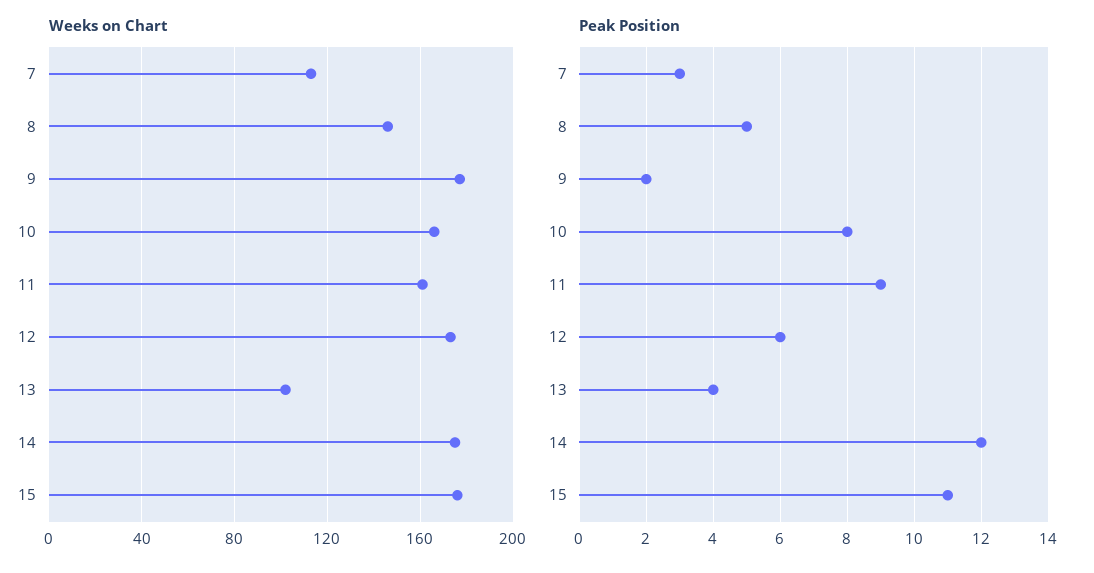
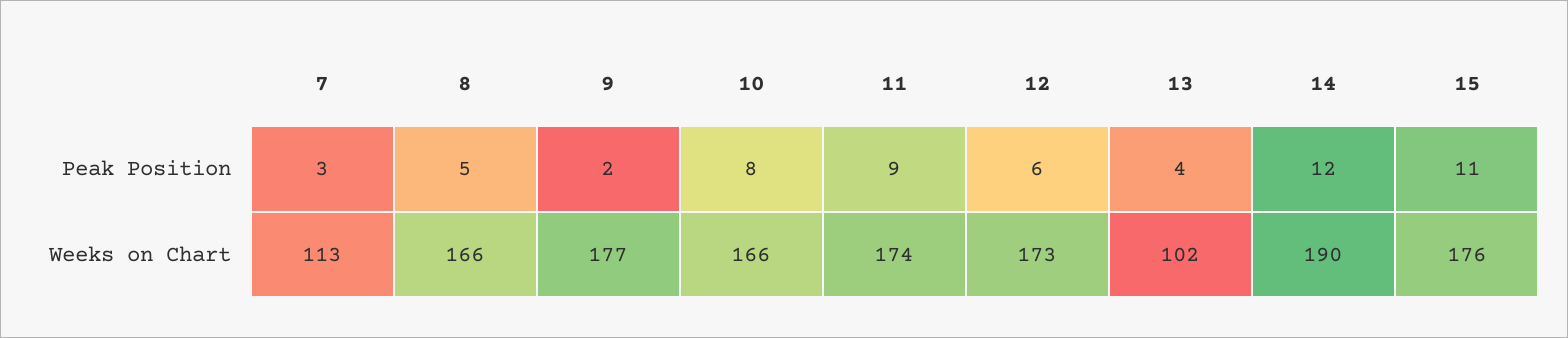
Weeks on Chart, 8: 145 -> 166
Weeks on Chart, 11: 160 -> 174
Weeks on Chart, 14: 175 -> 190

